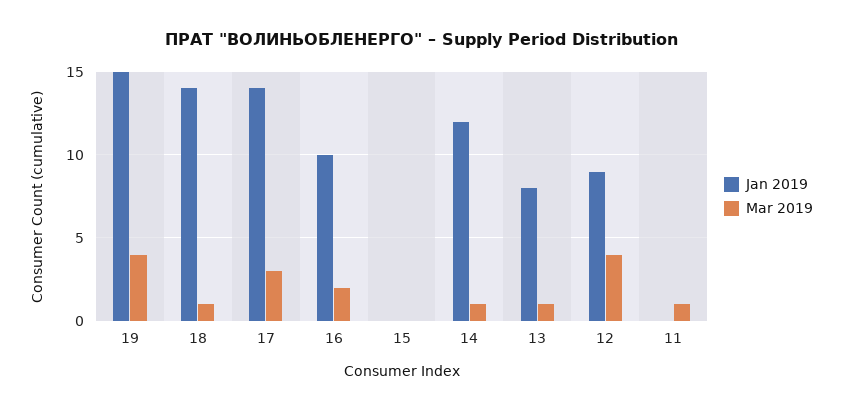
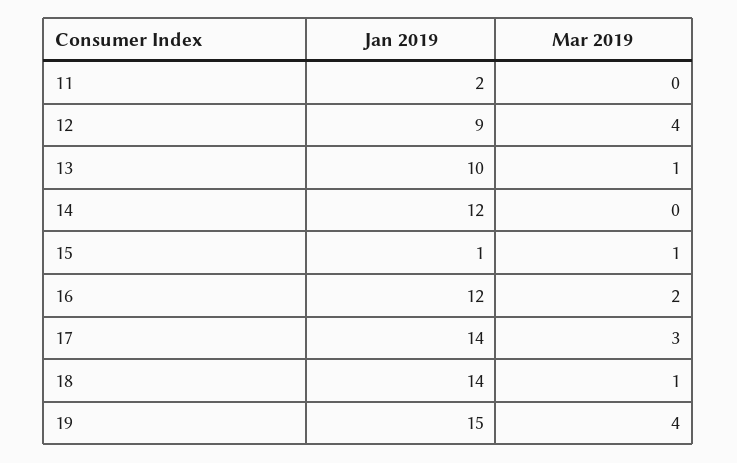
Jan 2019, 16: 10 -> 12
Jan 2019, 15: 0 -> 1
Mar 2019, 15: 0 -> 1
Mar 2019, 14: 1 -> 0
Jan 2019, 13: 8 -> 10
Jan 2019, 11: 0 -> 2
Mar 2019, 11: 1 -> 0

